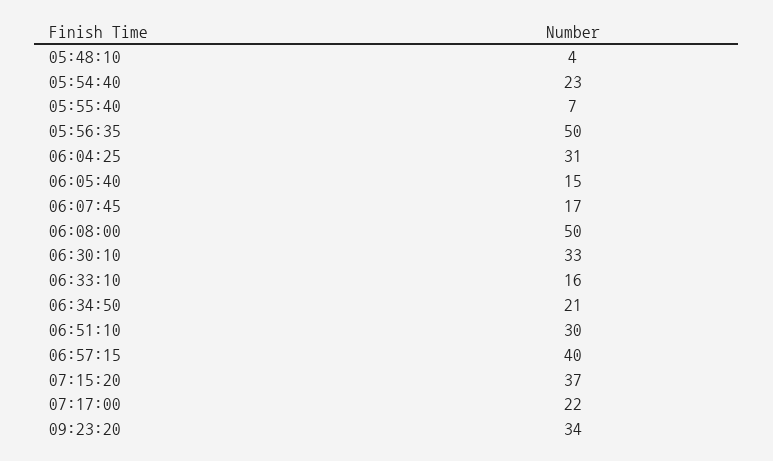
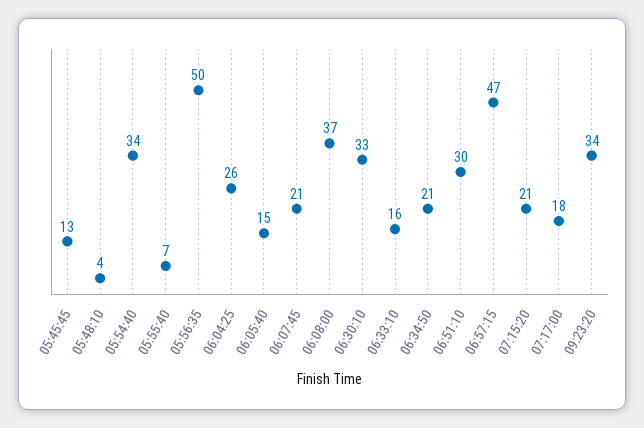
05:54:40: 23 -> 34
06:04:25: 31 -> 26
06:07:45: 17 -> 21
06:08:00: 50 -> 37
06:57:15: 40 -> 47
07:15:20: 37 -> 21
07:17:00: 22 -> 18
05:45:45: none -> 13

